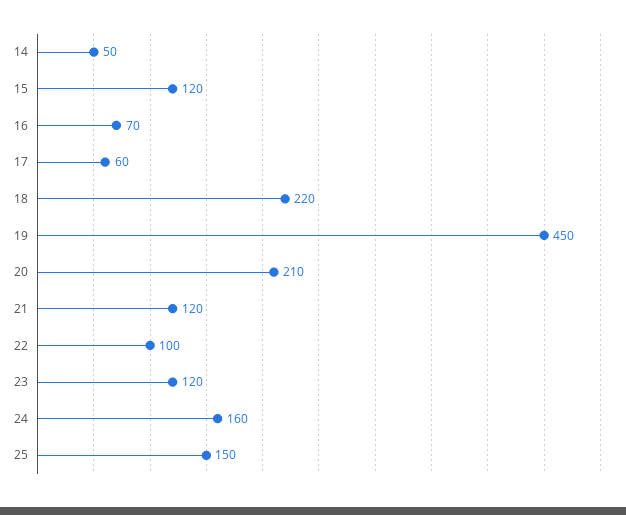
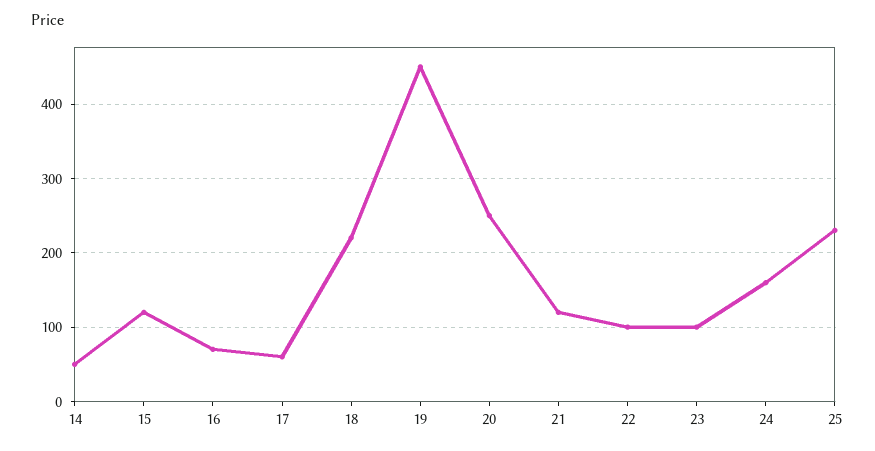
20: 210 -> 250
23: 120 -> 100
25: 150 -> 230

